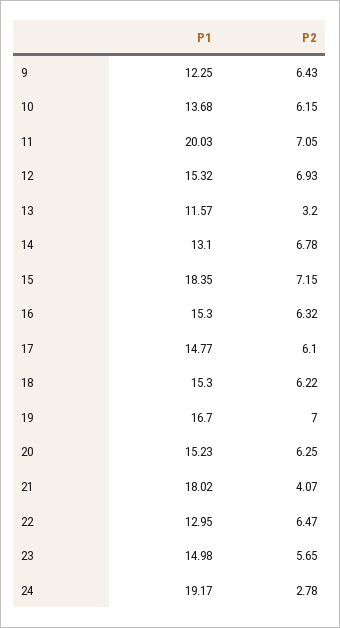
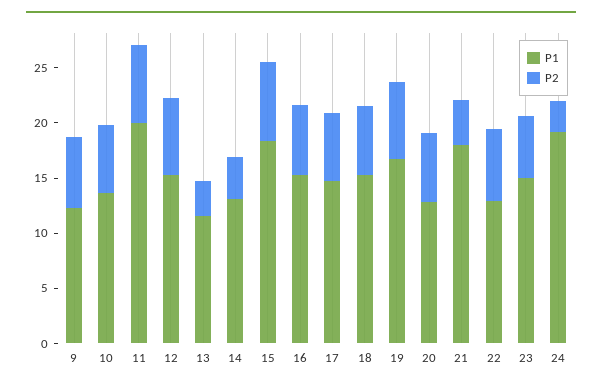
P2, 14: 6.78 -> 4
P1, 20: 15.23 -> 13

